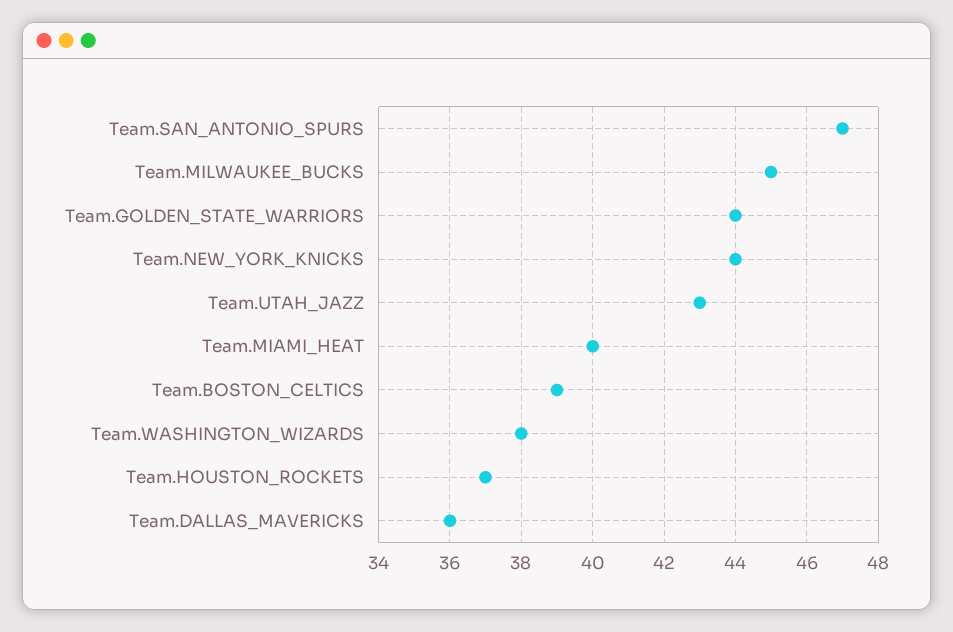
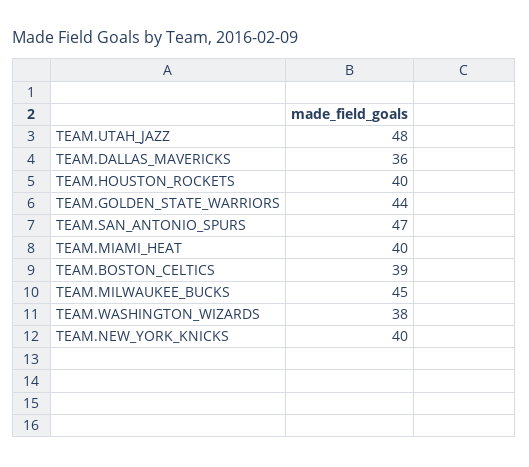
Team.NEW_YORK_KNICKS: 44 -> 40
Team.UTAH_JAZZ: 43 -> 48
Team.HOUSTON_ROCKETS: 37 -> 40

